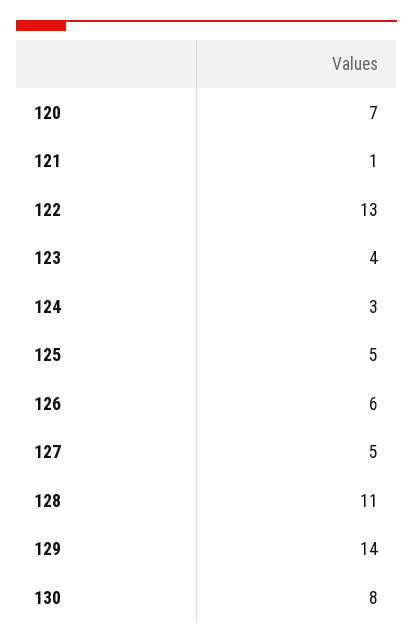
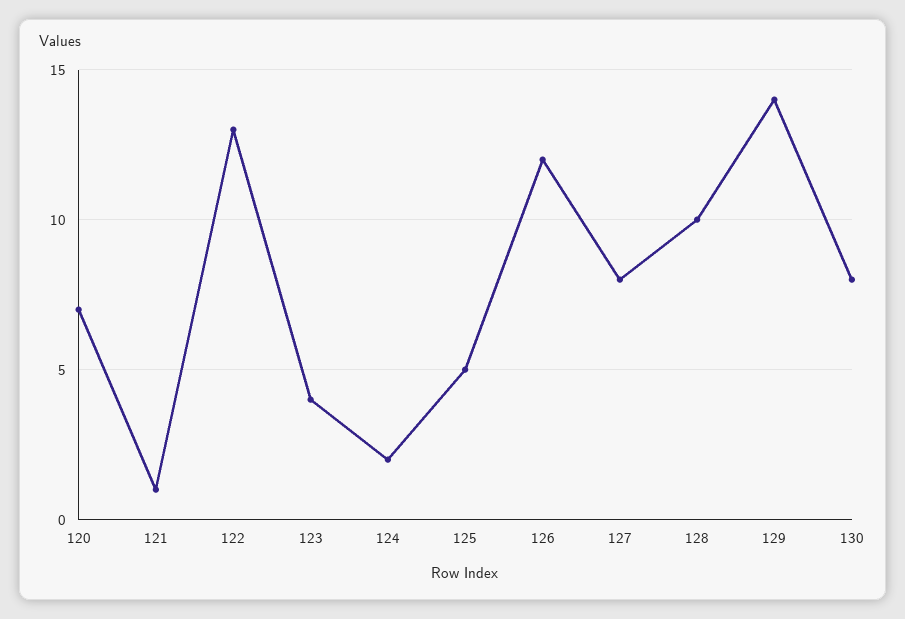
124: 3 -> 2
126: 6 -> 12
127: 5 -> 8
128: 11 -> 10

